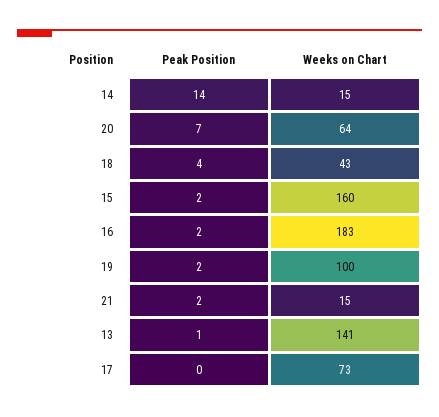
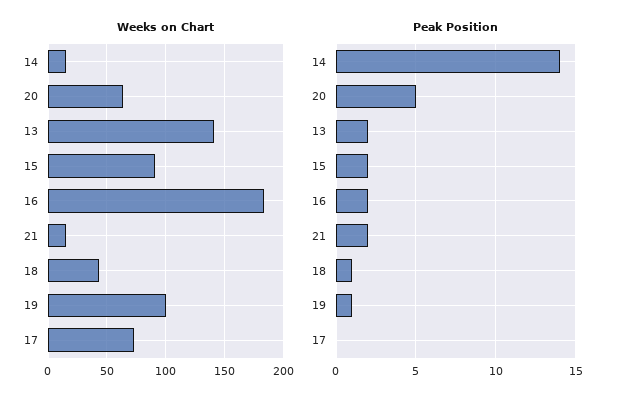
Peak Position, 20: 7 -> 5
Peak Position, 18: 4 -> 1
Weeks on Chart, 15: 160 -> 90
Peak Position, 19: 2 -> 1
Peak Position, 13: 1 -> 2

